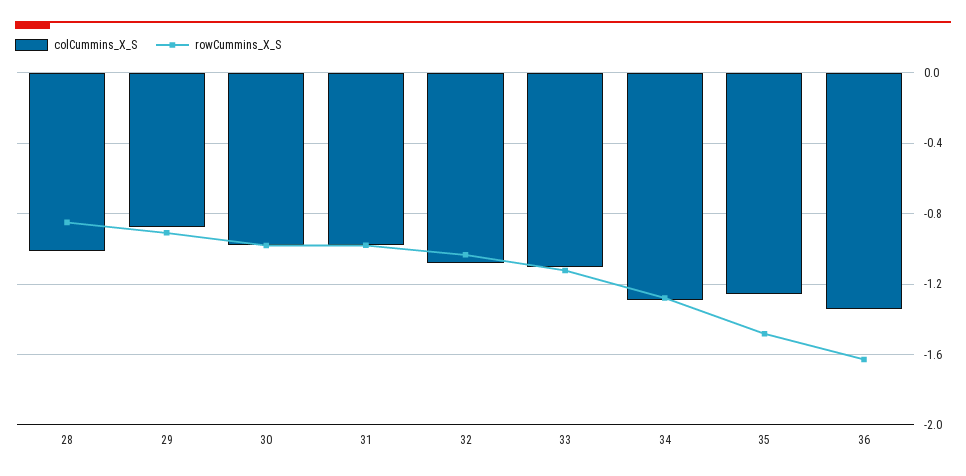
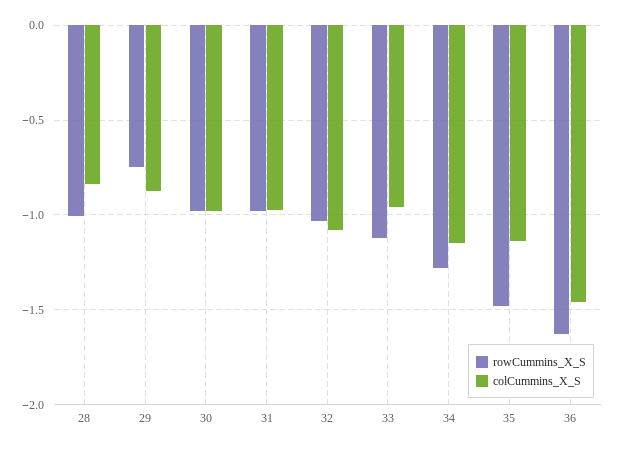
colCummins_X_S, 28: -1 -> -0.85
rowCummins_X_S, 28: -0.85 -> -1
rowCummins_X_S, 29: -0.9 -> -0.75
colCummins_X_S, 33: -1.1 -> -0.95
colCummins_X_S, 34: -1.3 -> -1.15
colCummins_X_S, 35: -1.25 -> -1.15
colCummins_X_S, 36: -1.35 -> -1.45

